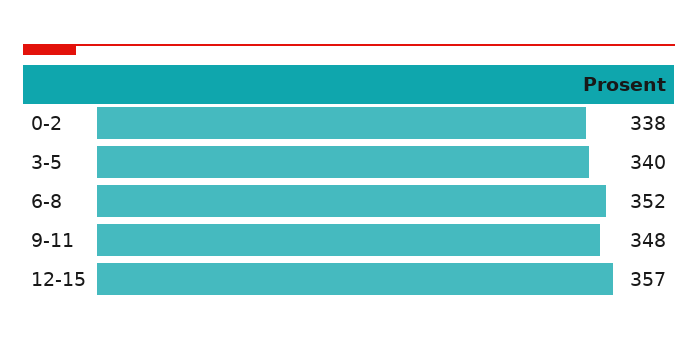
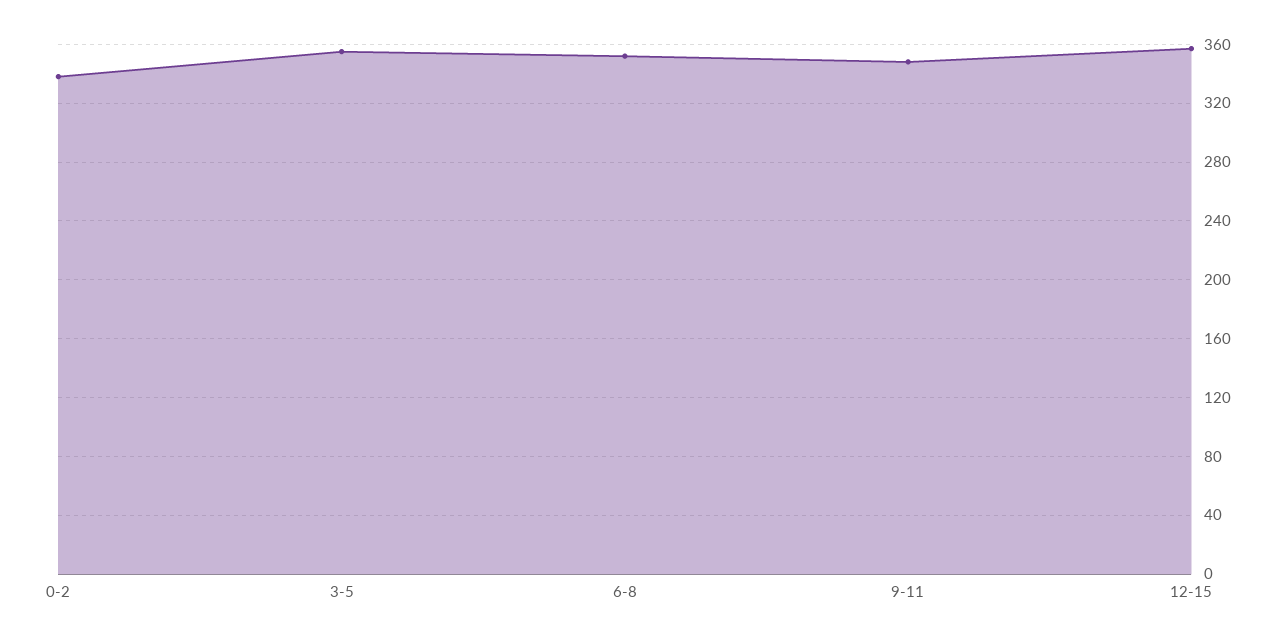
3-5: 340 -> 355

